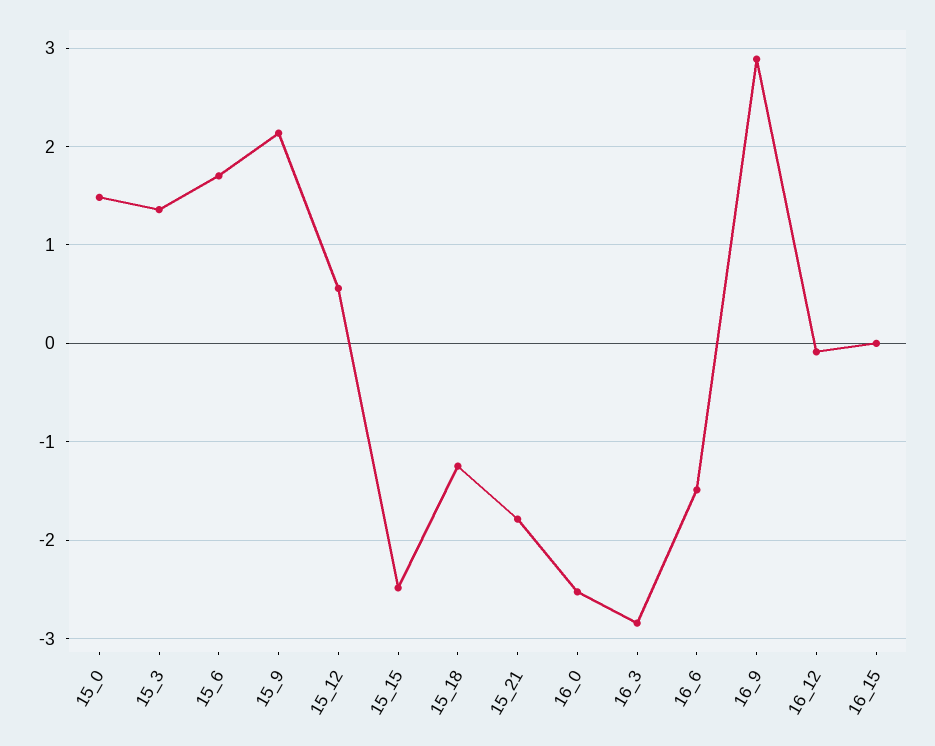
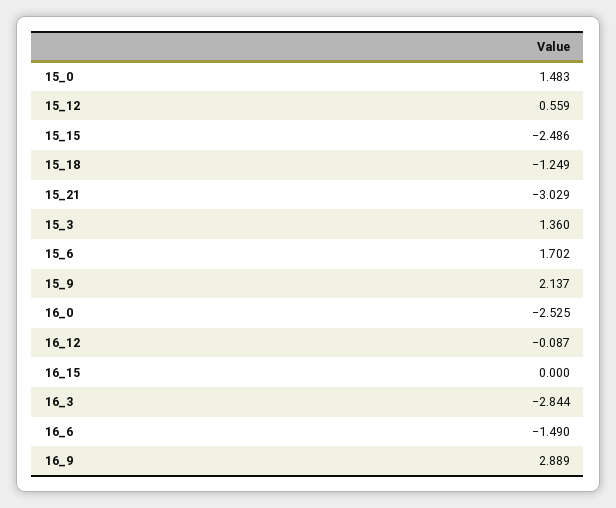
15_21: -1.8 -> -3.029

